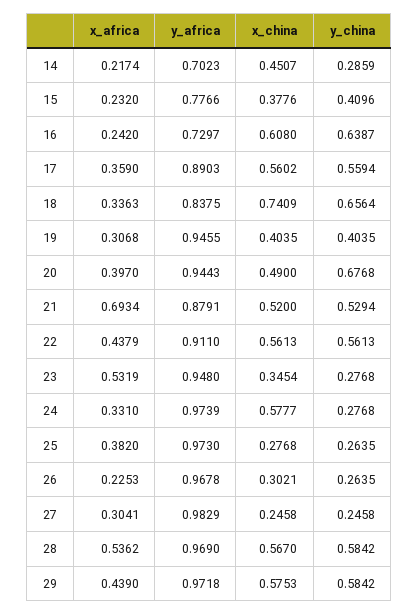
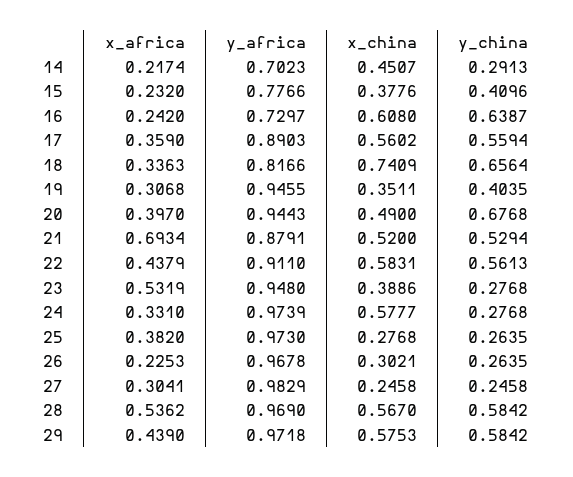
y_china, 14: 0.2859 -> 0.2913
y_africa, 18: 0.8375 -> 0.8166
x_china, 19: 0.4035 -> 0.3511
x_china, 22: 0.5613 -> 0.5831
x_china, 23: 0.3454 -> 0.3886

